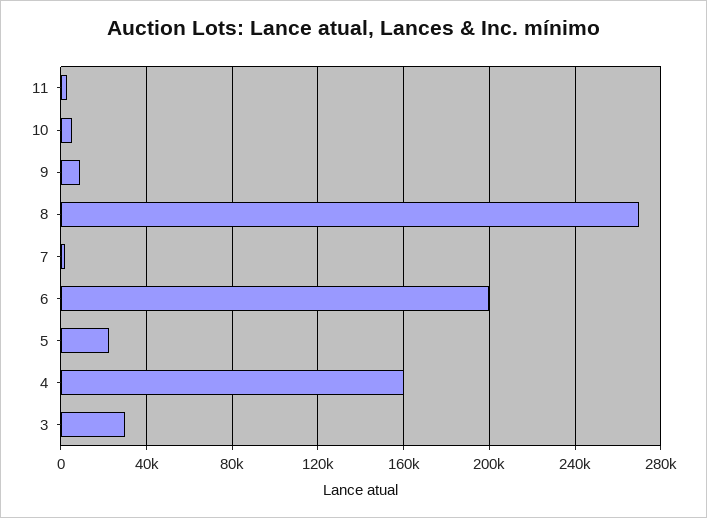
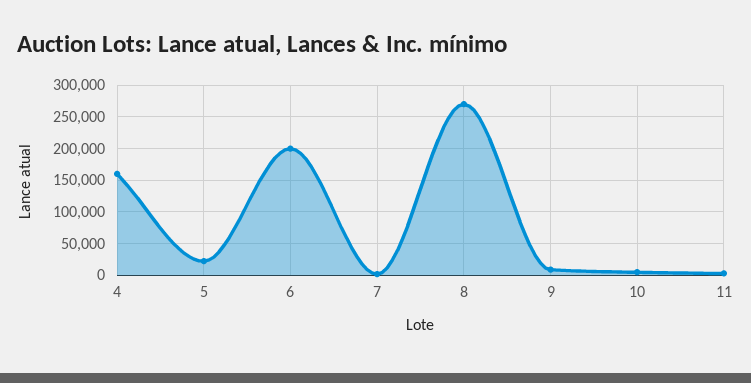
3: 30000 -> none

